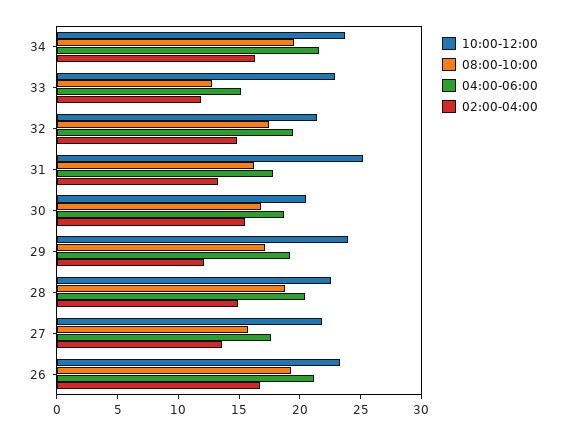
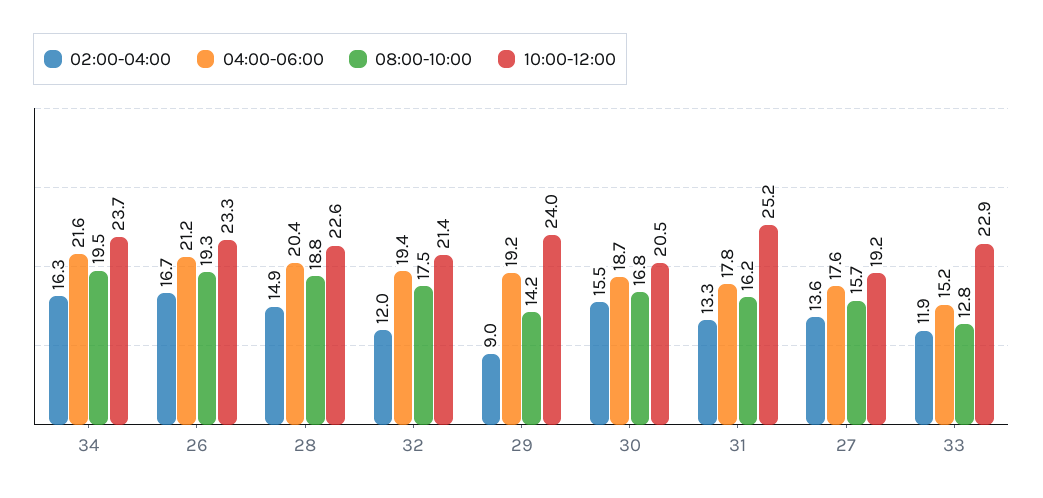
02:00-04:00, 32: 15 -> 12
08:00-10:00, 29: 17 -> 14.2
02:00-04:00, 29: 12 -> 9
10:00-12:00, 27: 22 -> 19.2

